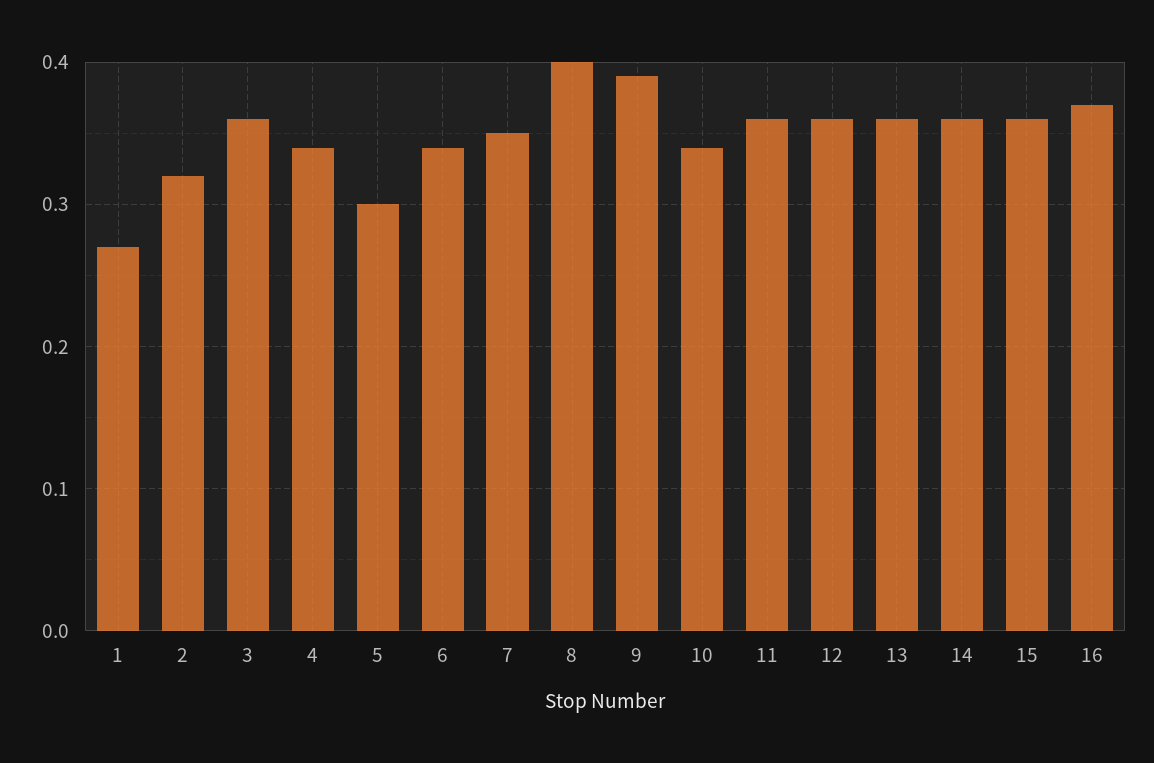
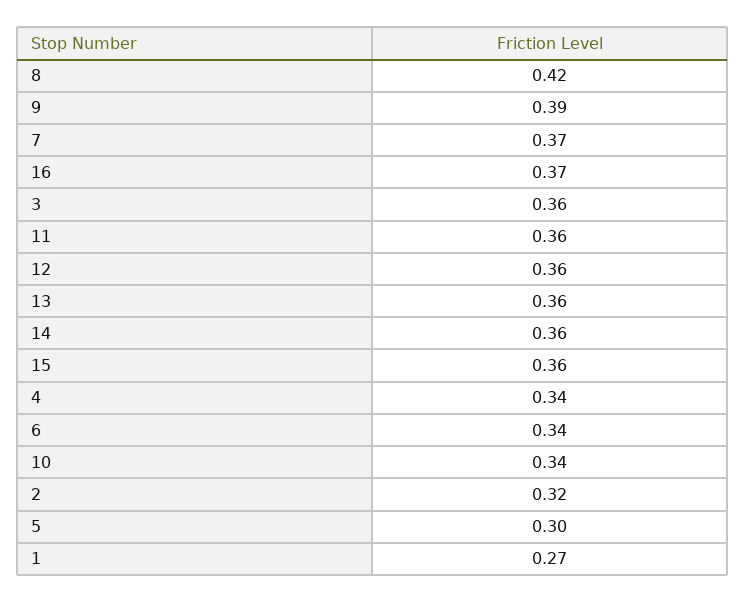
7: 0.35 -> 0.37
8: 0.4 -> 0.42

